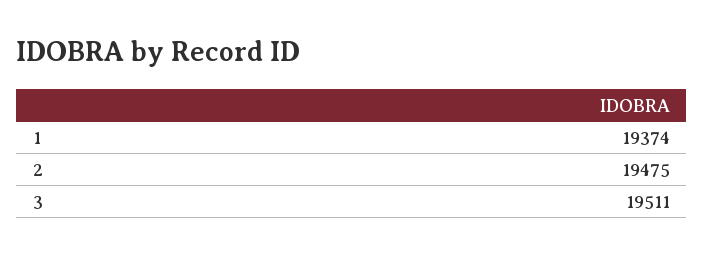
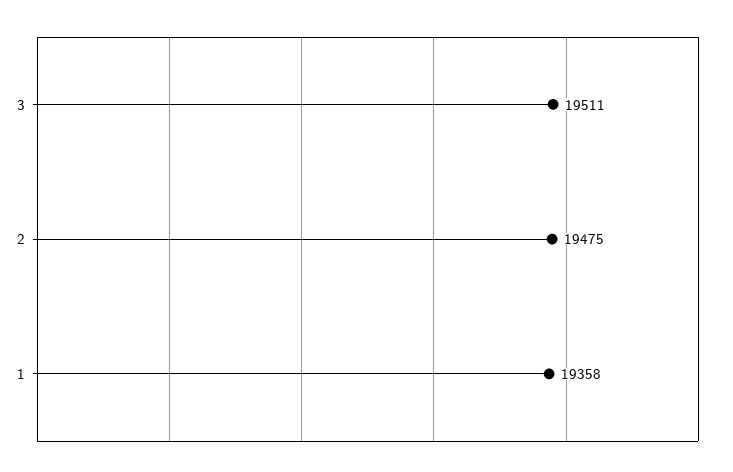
1: 19374 -> 19358

